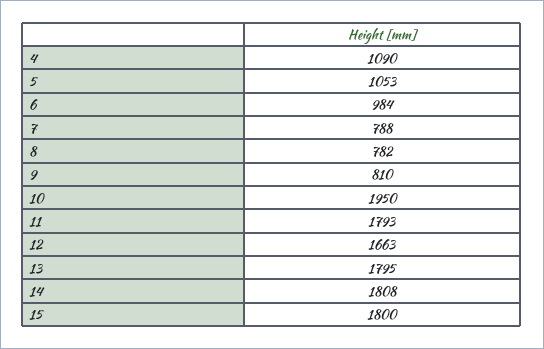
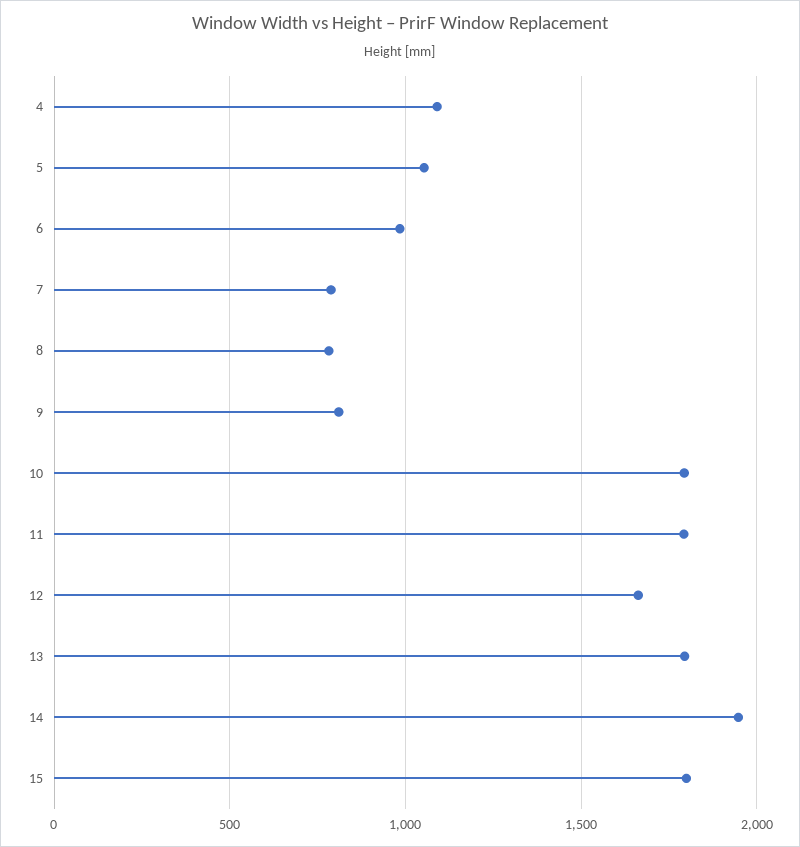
10: 1950 -> 1800
14: 1808 -> 1950

